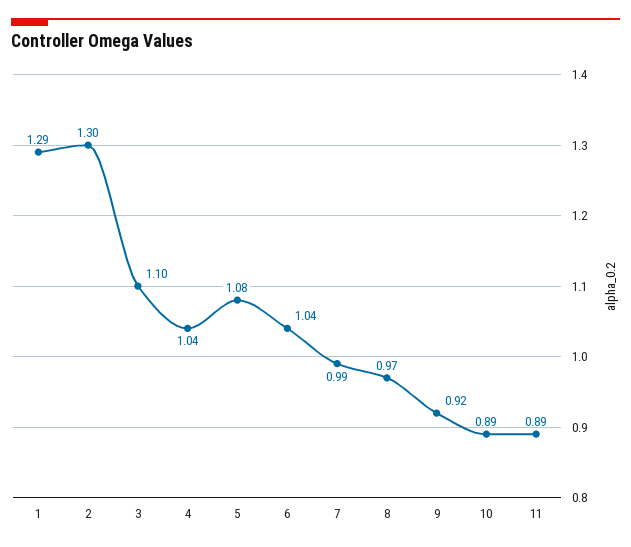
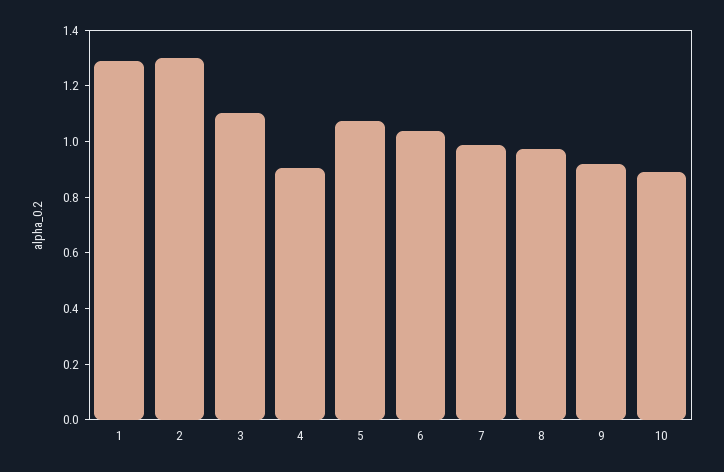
4: 1.04 -> 0.9
11: 0.89 -> none

